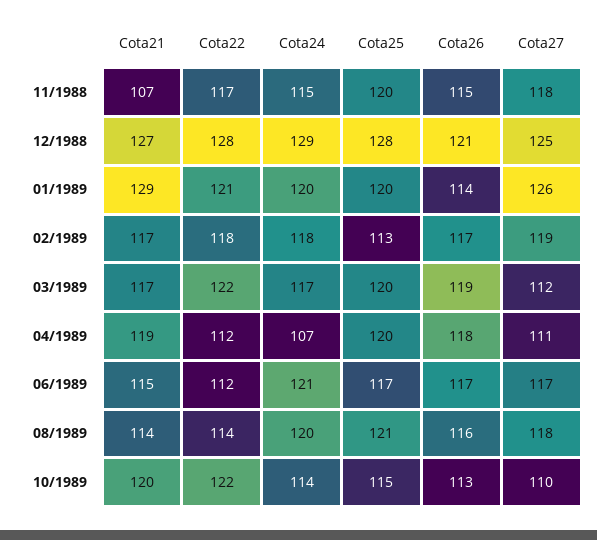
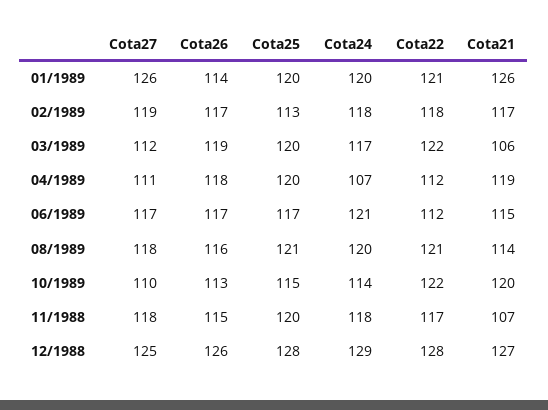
Cota24, 11/1988: 115 -> 118
Cota26, 12/1988: 121 -> 126
Cota21, 01/1989: 129 -> 126
Cota21, 03/1989: 117 -> 106
Cota22, 08/1989: 114 -> 121

